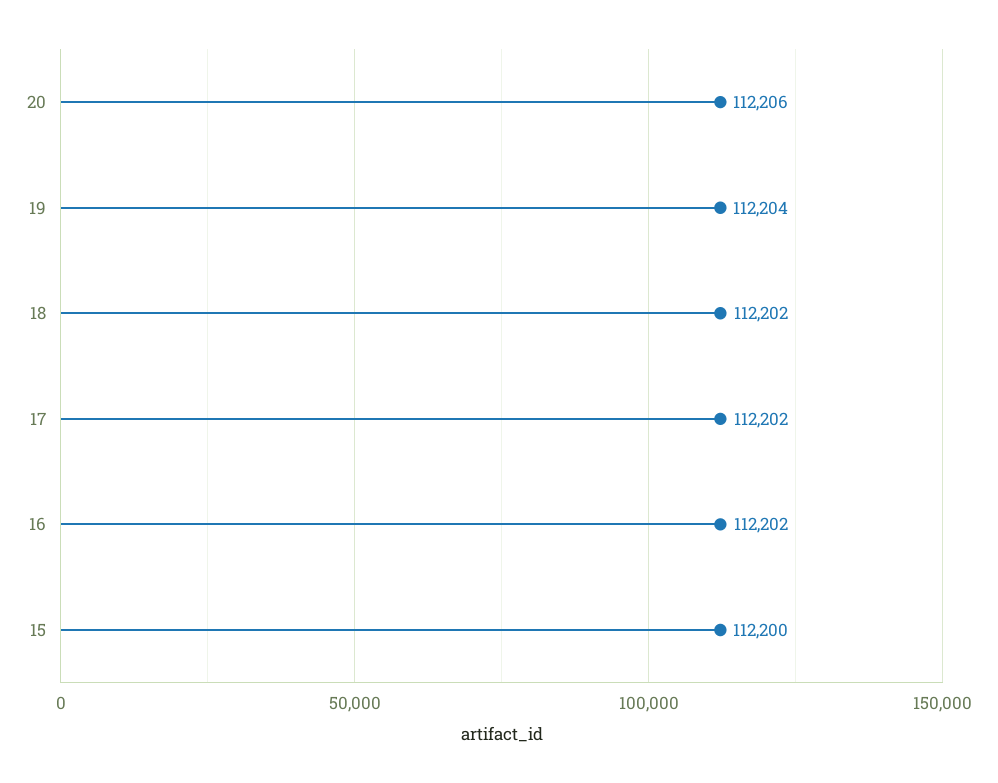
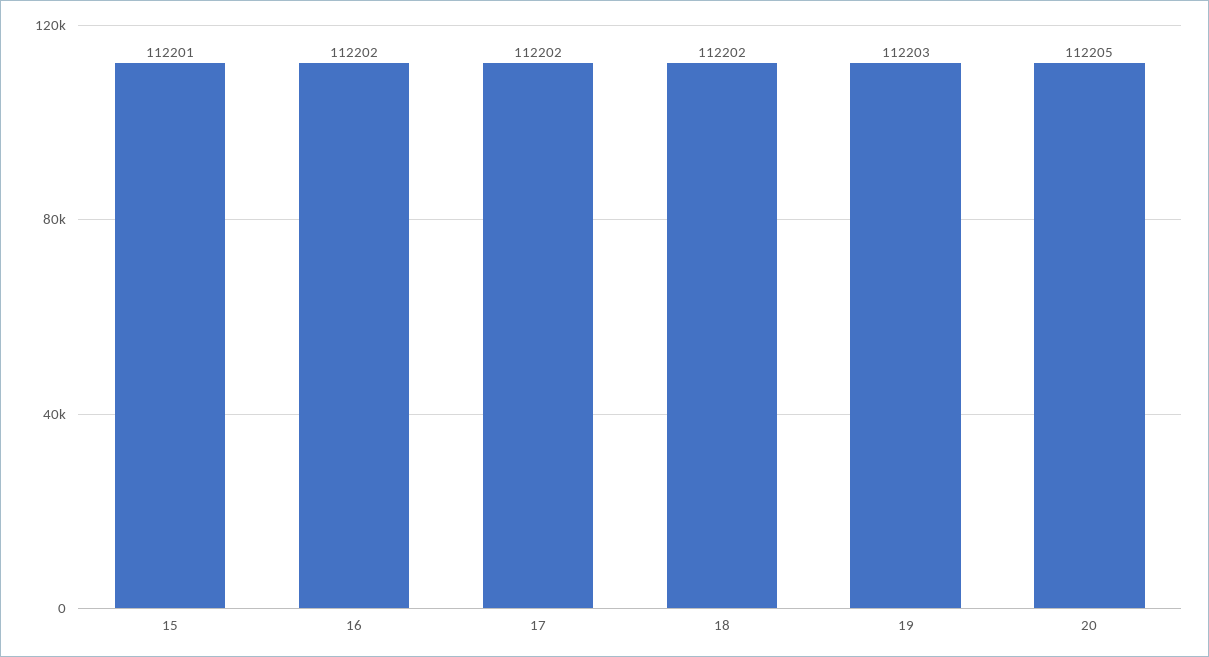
20: 112206 -> 112205
19: 112204 -> 112203
15: 112200 -> 112201

